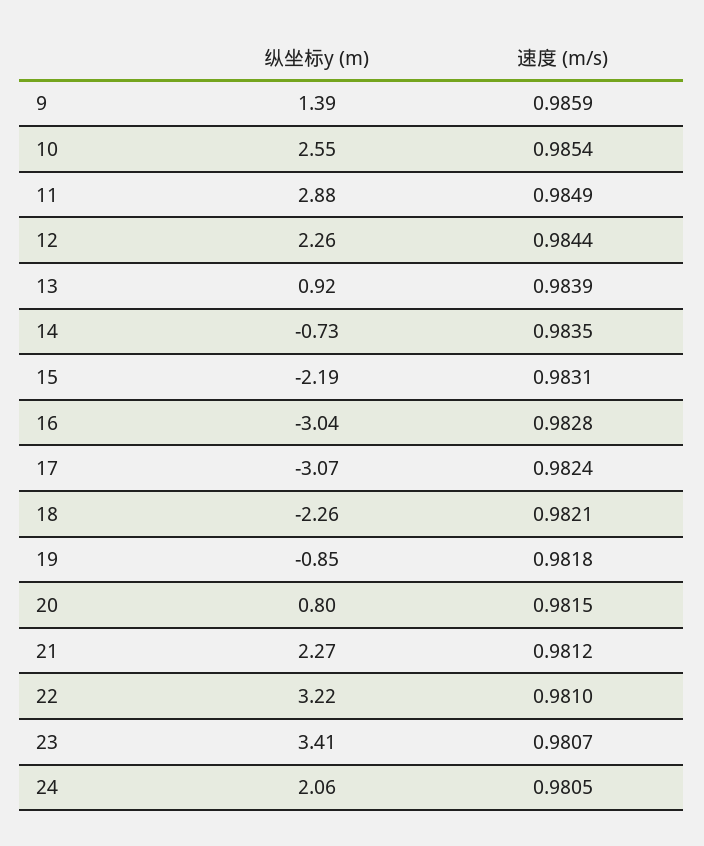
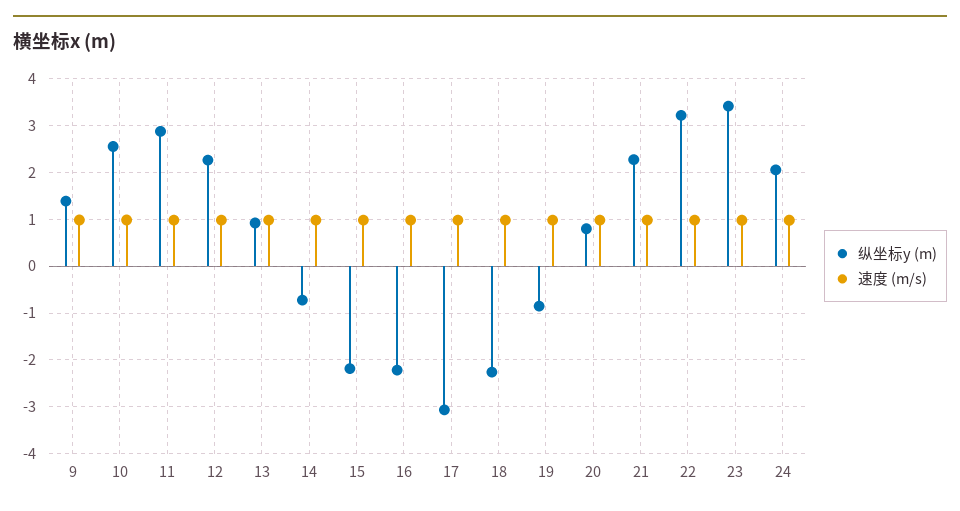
纵坐标y (m), 16: -3.04 -> -2.2

